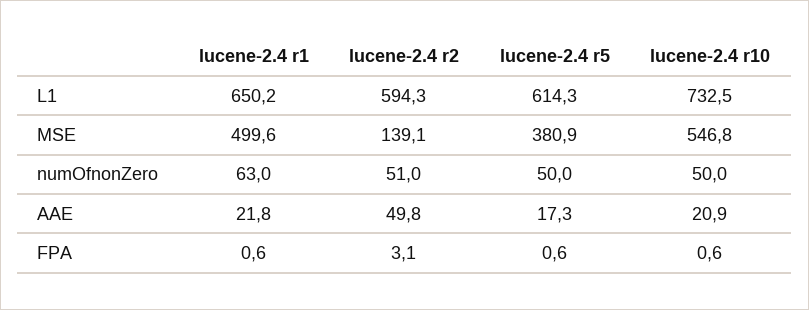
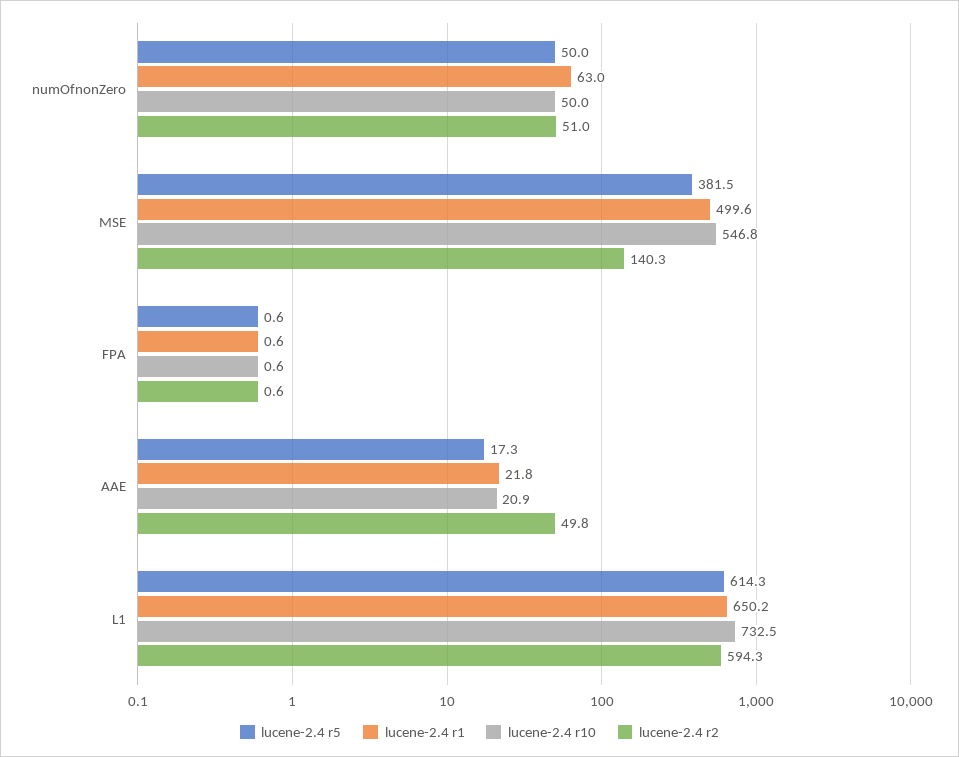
lucene-2.4 r2, MSE: 139.1 -> 140.3
lucene-2.4 r5, MSE: 380.9 -> 381.5
lucene-2.4 r2, FPA: 3.1 -> 0.6

